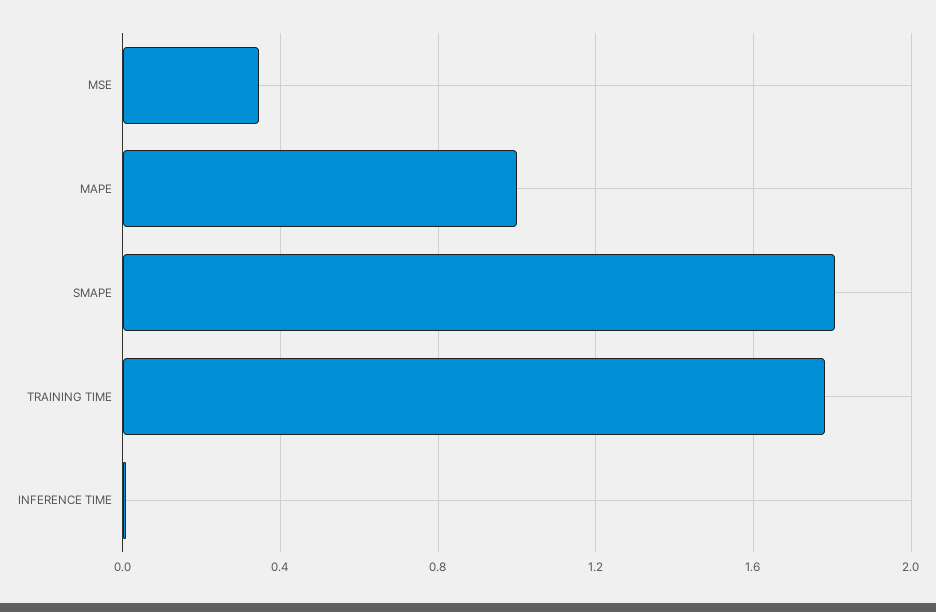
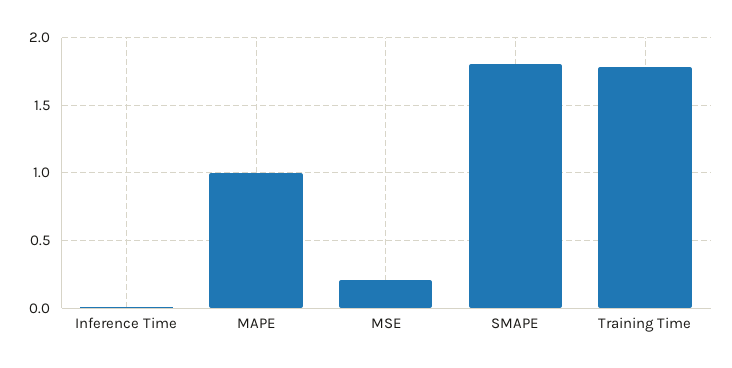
MSE: 0.35 -> 0.2

